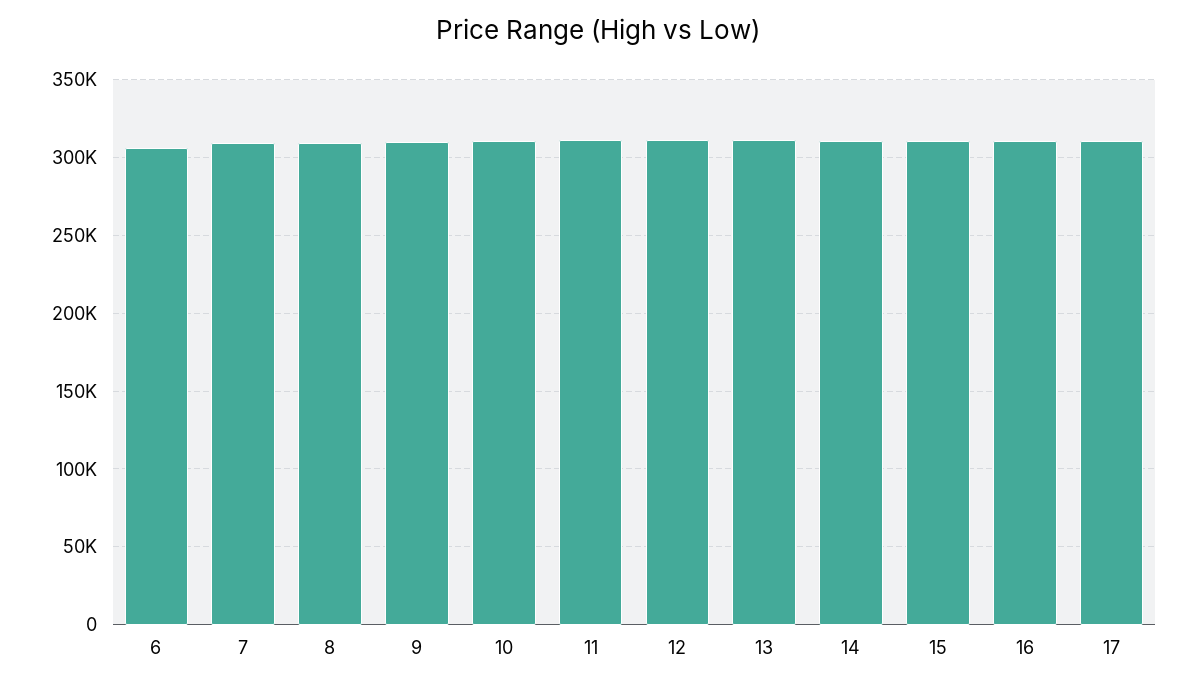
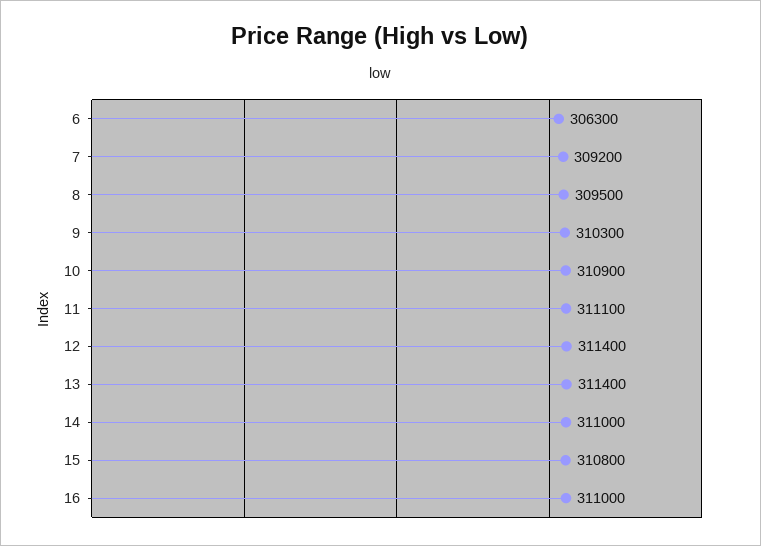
17: 310000 -> none

